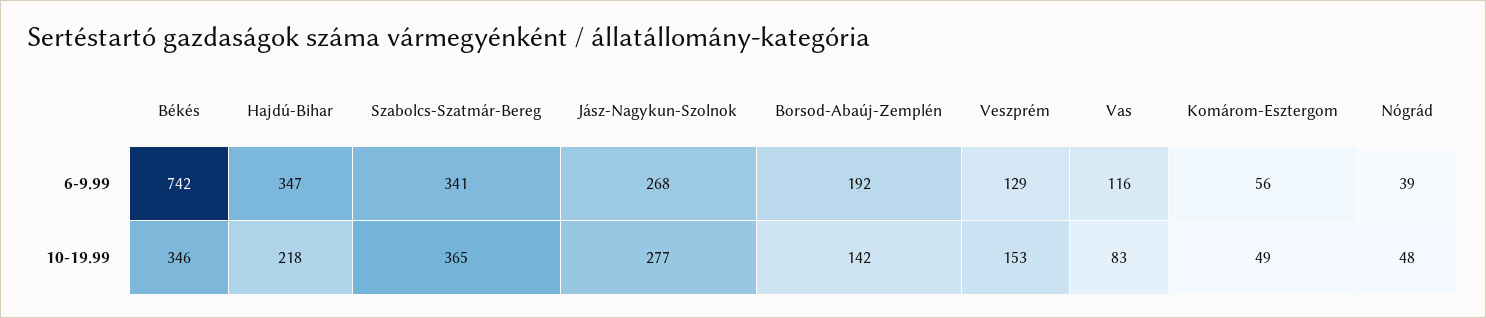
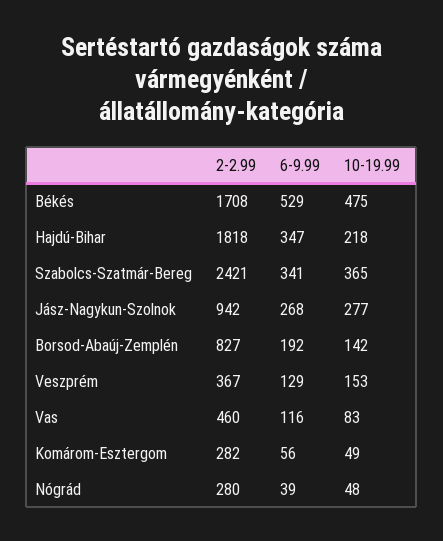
Békés, 6-9.99: 742 -> 529
Békés, 10-19.99: 346 -> 475
Békés, 2-2.99: none -> 1708
Hajdú-Bihar, 2-2.99: none -> 1818
Szabolcs-Szatmár-Bereg, 2-2.99: none -> 2421
Jász-Nagykun-Szolnok, 2-2.99: none -> 942
Borsod-Abaúj-Zemplén, 2-2.99: none -> 827
Veszprém, 2-2.99: none -> 367
Vas, 2-2.99: none -> 460
Komárom-Esztergom, 2-2.99: none -> 282
Nógrád, 2-2.99: none -> 280

